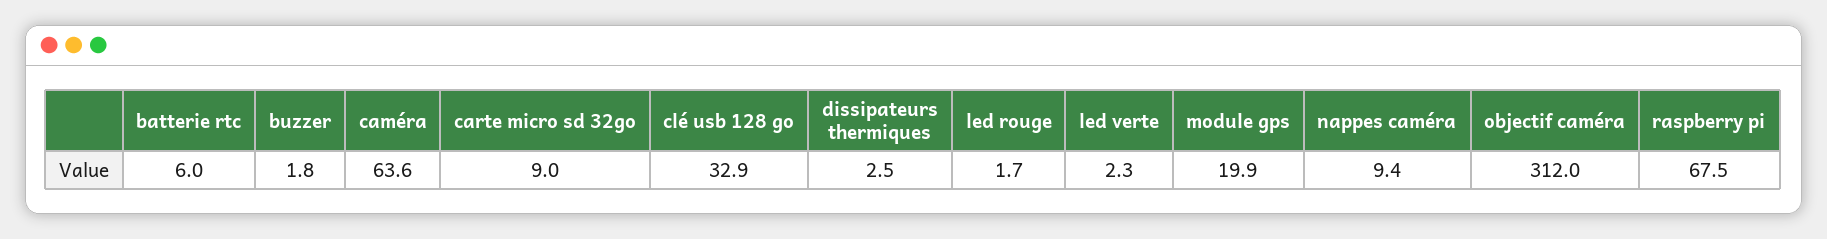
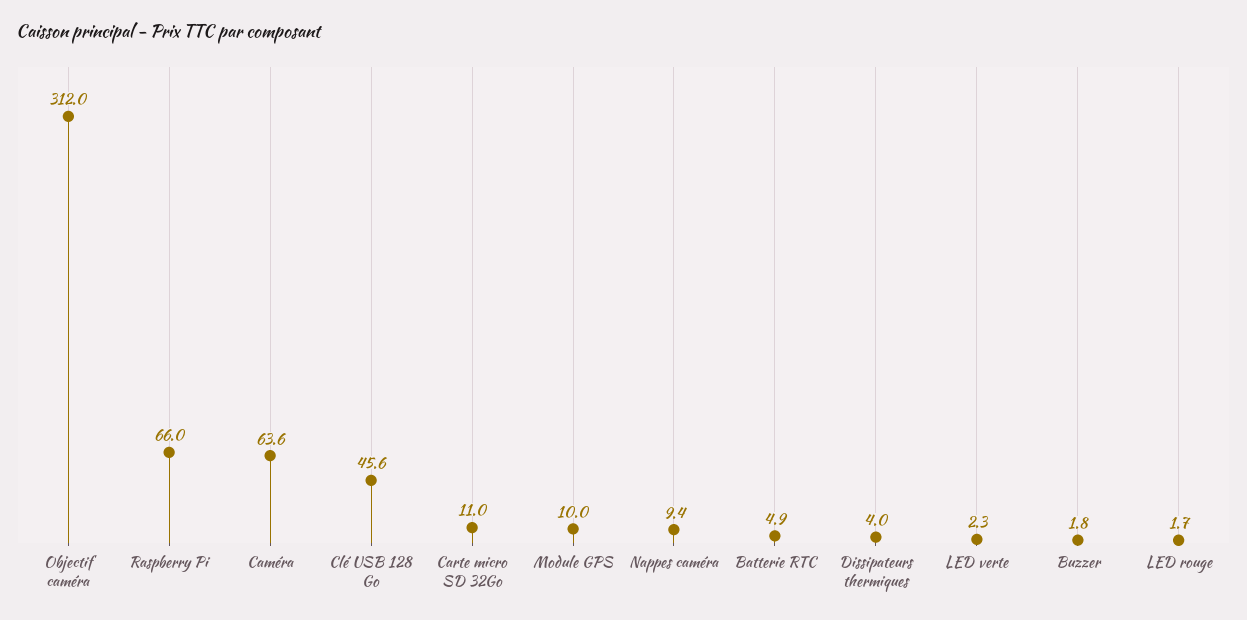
batterie rtc: 6 -> 4.9
carte micro sd 32go: 9 -> 11
clé usb 128 go: 32.9 -> 45.6
dissipateurs thermiques: 2.5 -> 4
module gps: 19.9 -> 10
raspberry pi: 67.5 -> 66

